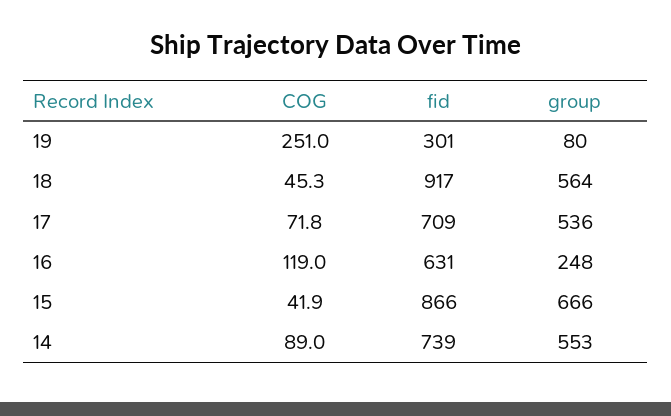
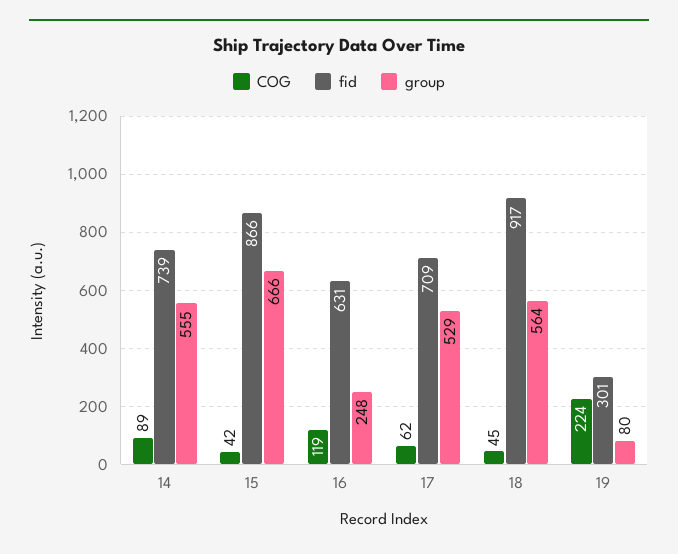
COG, 19: 251 -> 224
COG, 17: 71.8 -> 62
group, 17: 536 -> 529
group, 14: 553 -> 555

